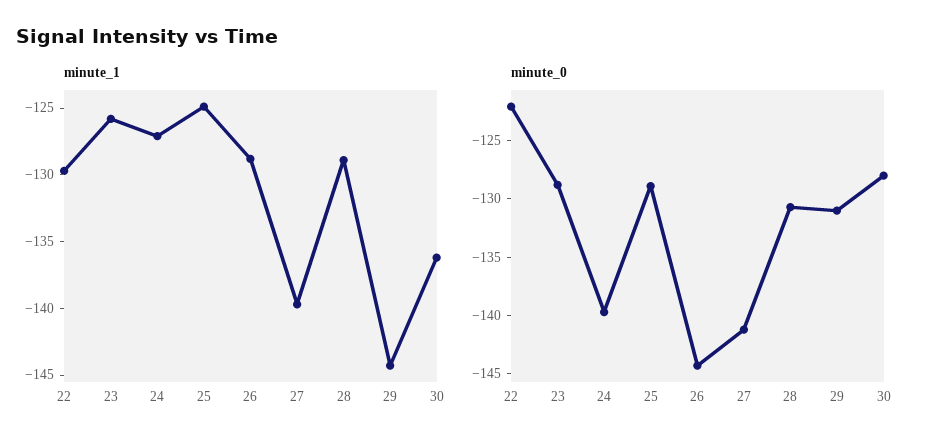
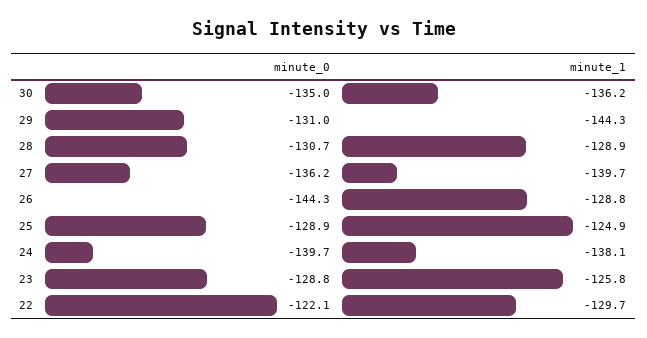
minute_1, 24: -127 -> -138.1
minute_0, 27: -141 -> -136.2
minute_0, 30: -128 -> -135

